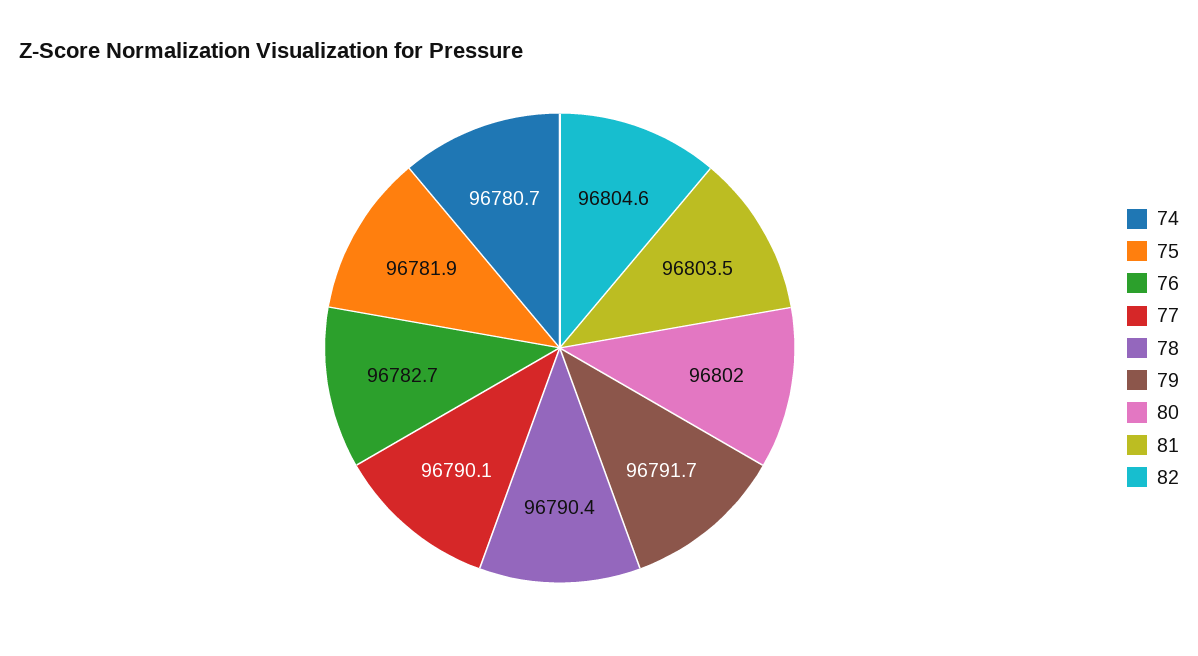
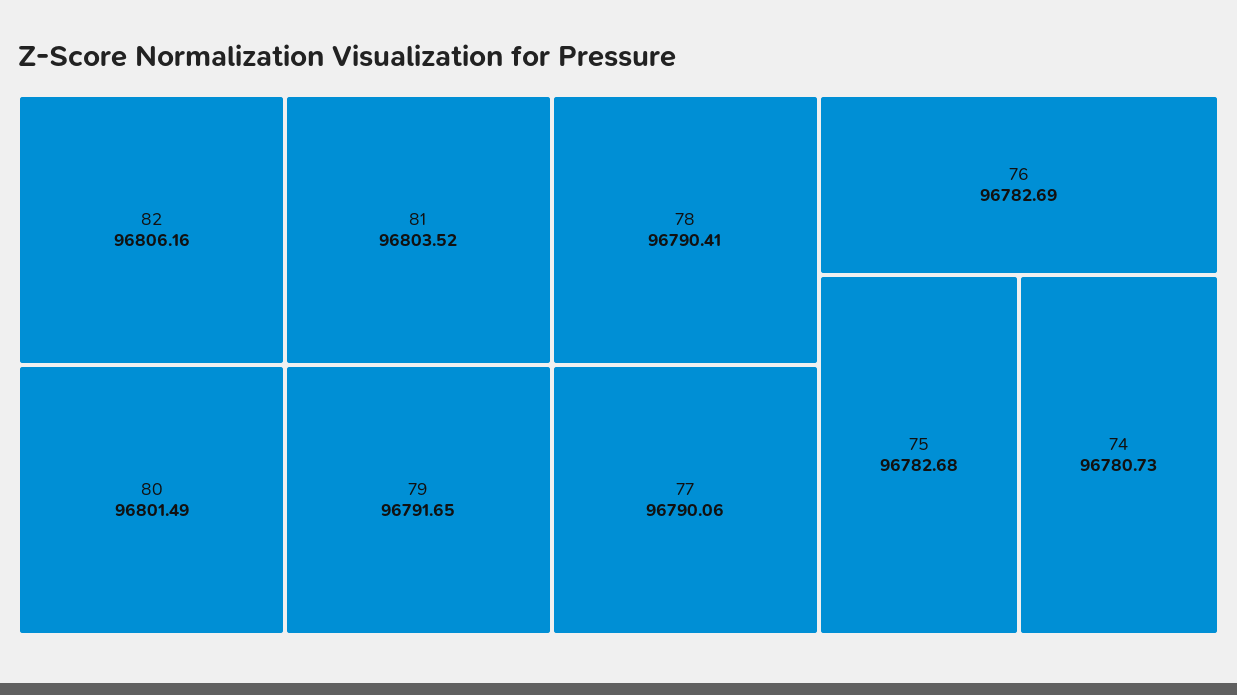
75: 96781.9 -> 96782.68
80: 96802 -> 96801.49
82: 96804.6 -> 96806.16

